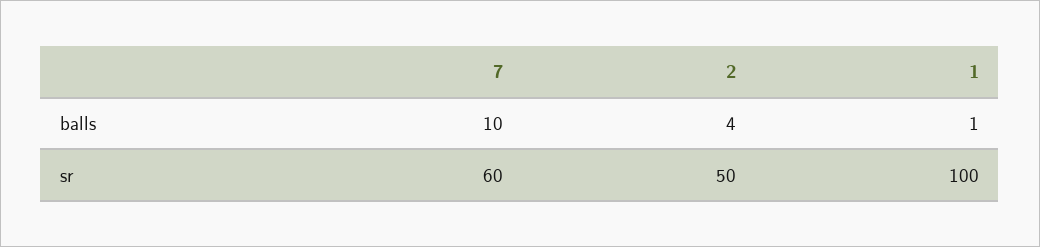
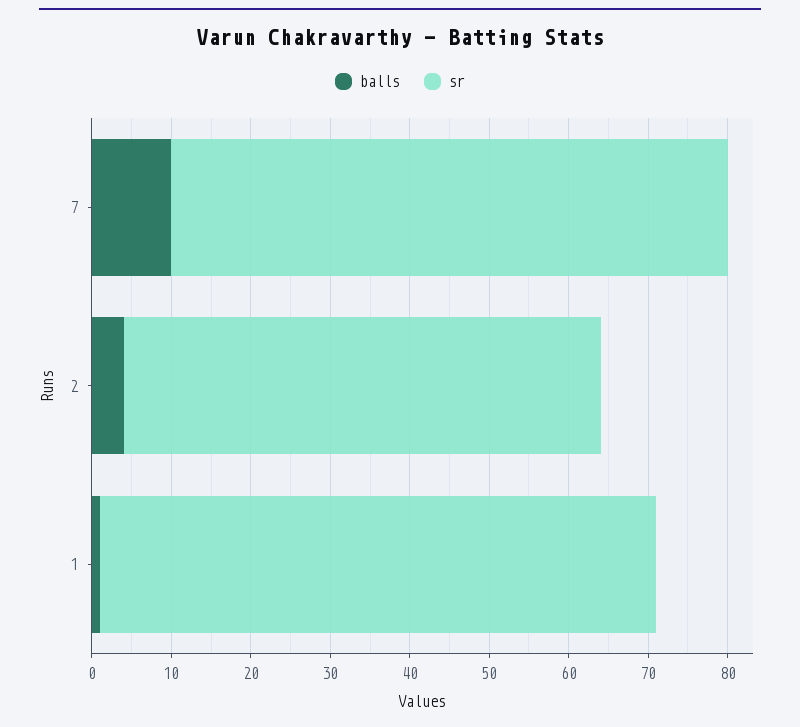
sr, 7: 60 -> 70
sr, 2: 50 -> 60
sr, 1: 100 -> 70

